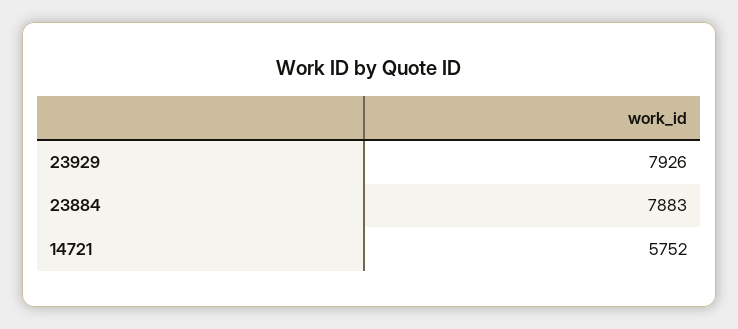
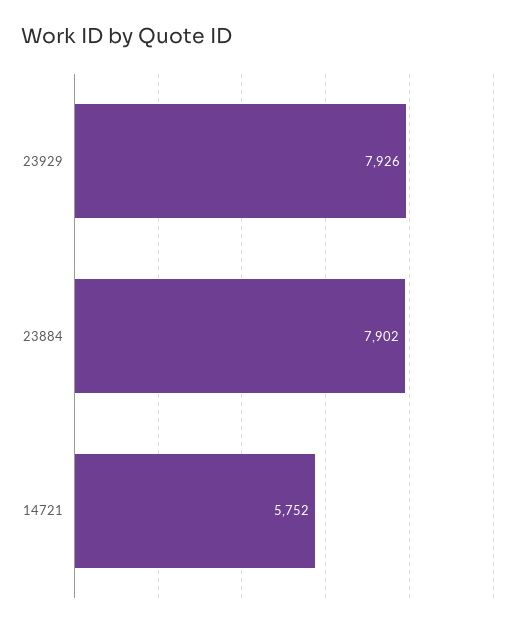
23884: 7883 -> 7902

